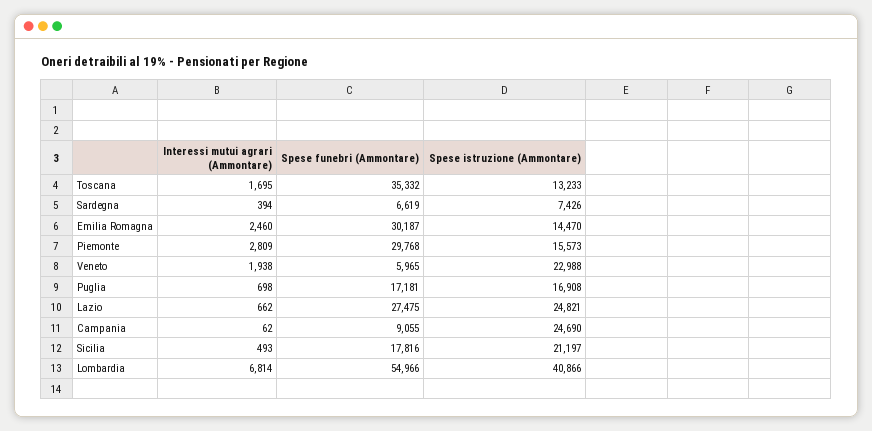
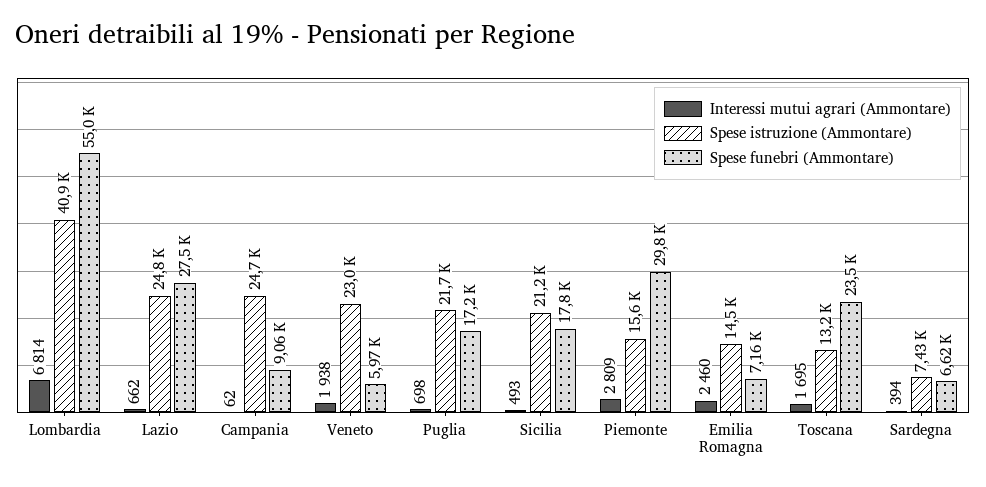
Spese funebri (Ammontare), Toscana: 35332 -> 23500
Spese funebri (Ammontare), Emilia Romagna: 30187 -> 7160
Spese istruzione (Ammontare), Puglia: 16908 -> 21700

